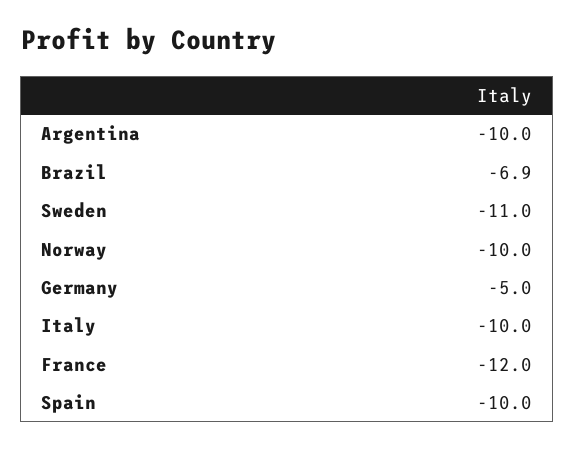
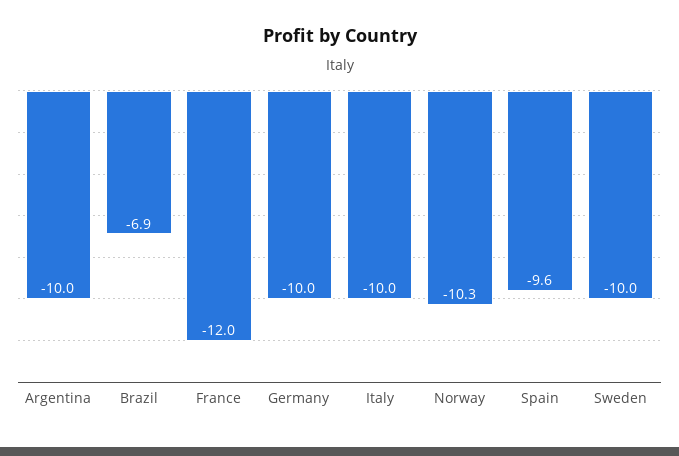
Sweden: -11 -> -10
Norway: -10 -> -10.3
Germany: -5 -> -10
Spain: -10 -> -9.6

